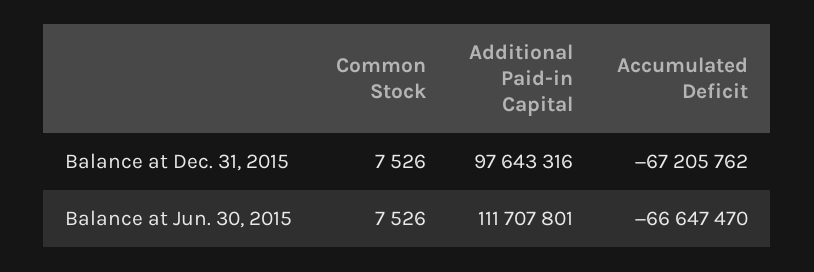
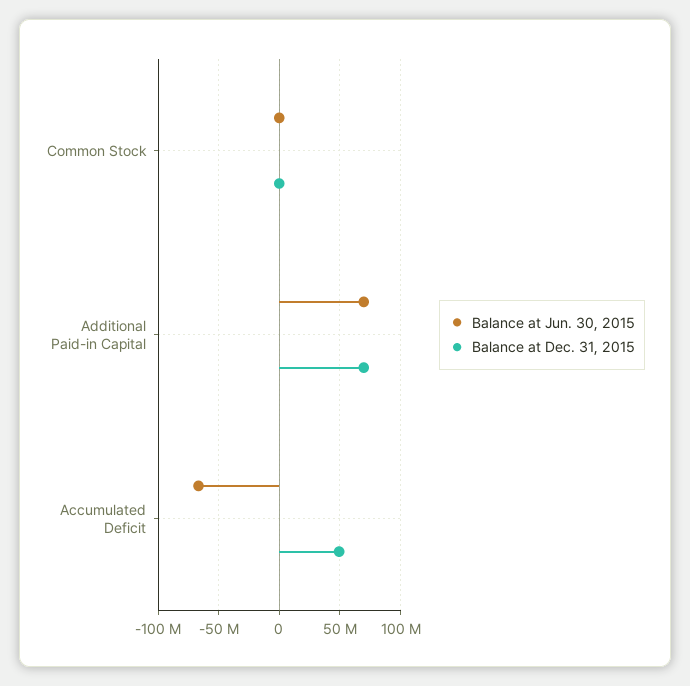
Balance at Dec. 31, 2015, Additional Paid-in Capital: 97643316 -> 70000000
Balance at Dec. 31, 2015, Accumulated Deficit: -67205762 -> 50000000
Balance at Jun. 30, 2015, Additional Paid-in Capital: 111707801 -> 70000000

